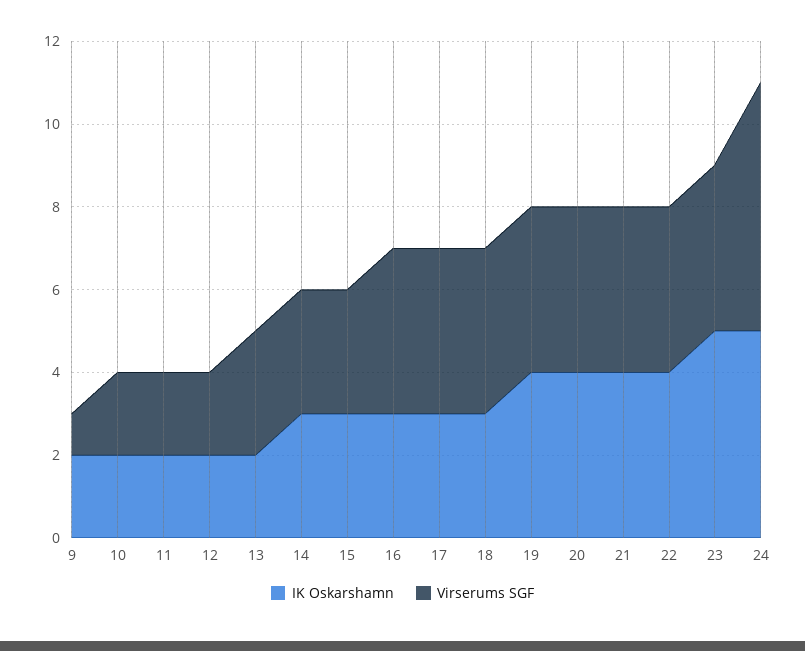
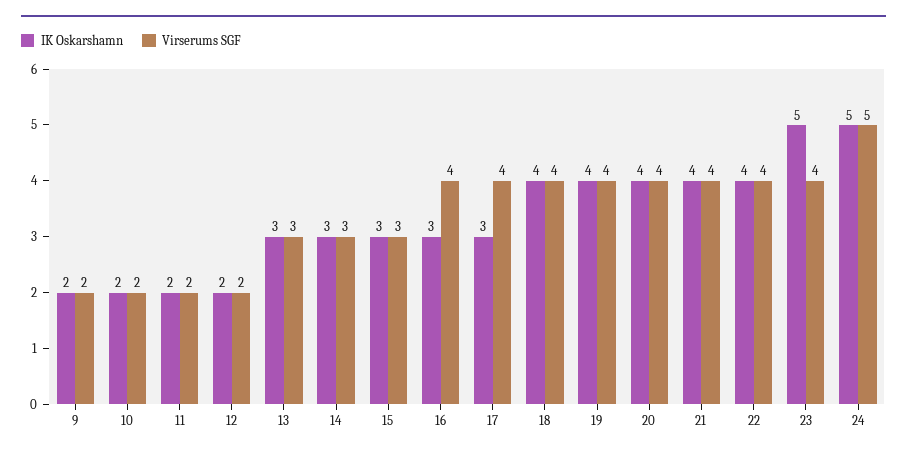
Virserums SGF, 9: 1 -> 2
IK Oskarshamn, 13: 2 -> 3
IK Oskarshamn, 18: 3 -> 4
Virserums SGF, 24: 6 -> 5

